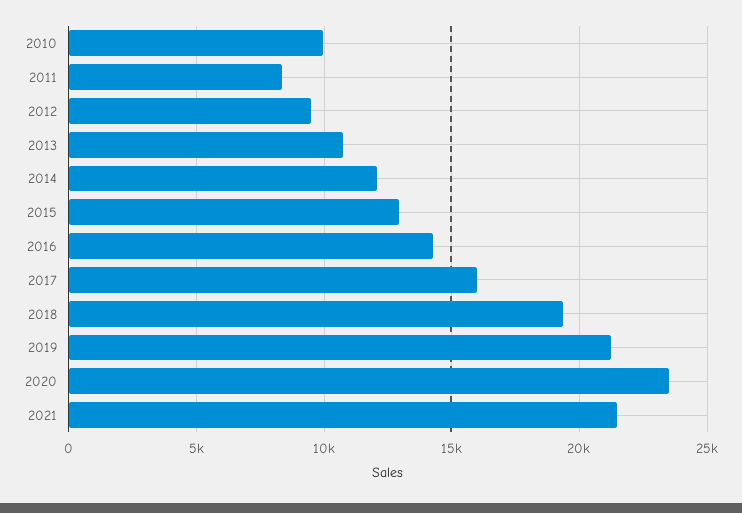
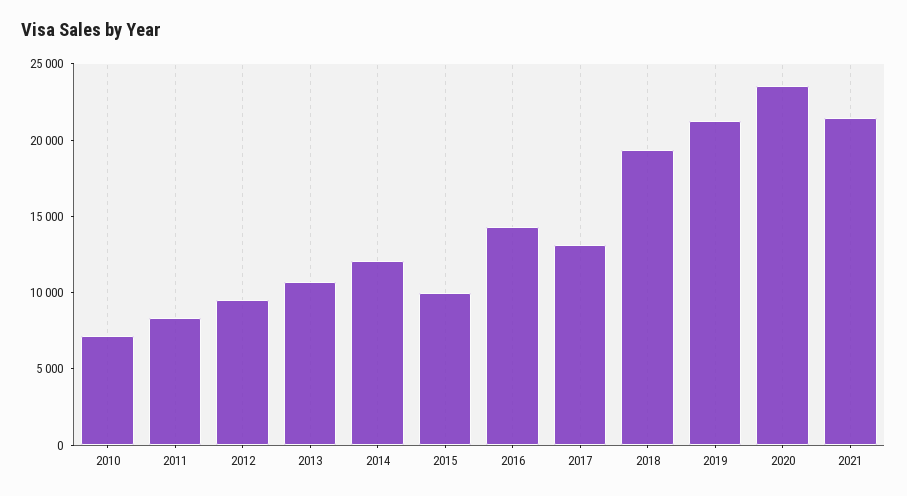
2010: 10000 -> 7000
2015: 13000 -> 10000
2017: 16000 -> 13000

